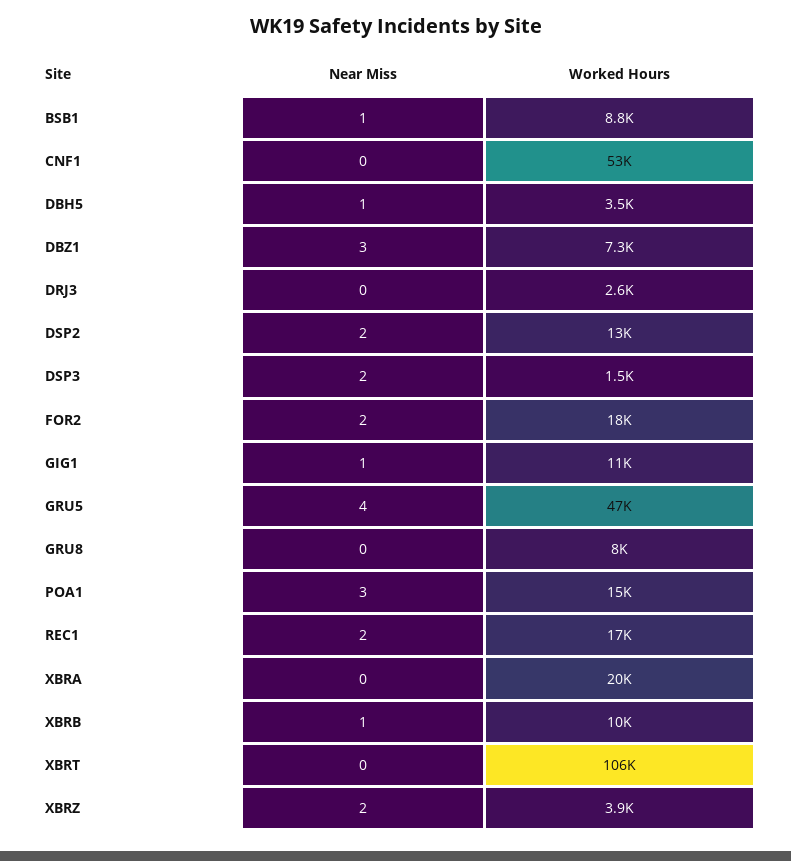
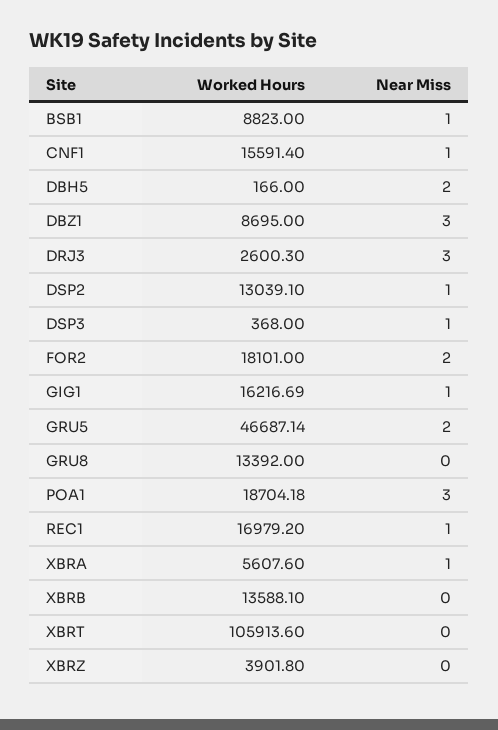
Near Miss, CNF1: 0 -> 1
Worked Hours, CNF1: 53000 -> 15591.4
Near Miss, DBH5: 1 -> 2
Worked Hours, DBH5: 3500 -> 166
Worked Hours, DBZ1: 7300 -> 8695
Near Miss, DRJ3: 0 -> 3
Near Miss, DSP2: 2 -> 1
Near Miss, DSP3: 2 -> 1
Worked Hours, DSP3: 1500 -> 368
Worked Hours, GIG1: 11000 -> 16216.69
Near Miss, GRU5: 4 -> 2
Worked Hours, GRU8: 8000 -> 13392
Worked Hours, POA1: 15000 -> 18704.18
Near Miss, REC1: 2 -> 1
Near Miss, XBRA: 0 -> 1
Worked Hours, XBRA: 20000 -> 5607.6
Near Miss, XBRB: 1 -> 0
Worked Hours, XBRB: 10000 -> 13588.1
Near Miss, XBRZ: 2 -> 0

